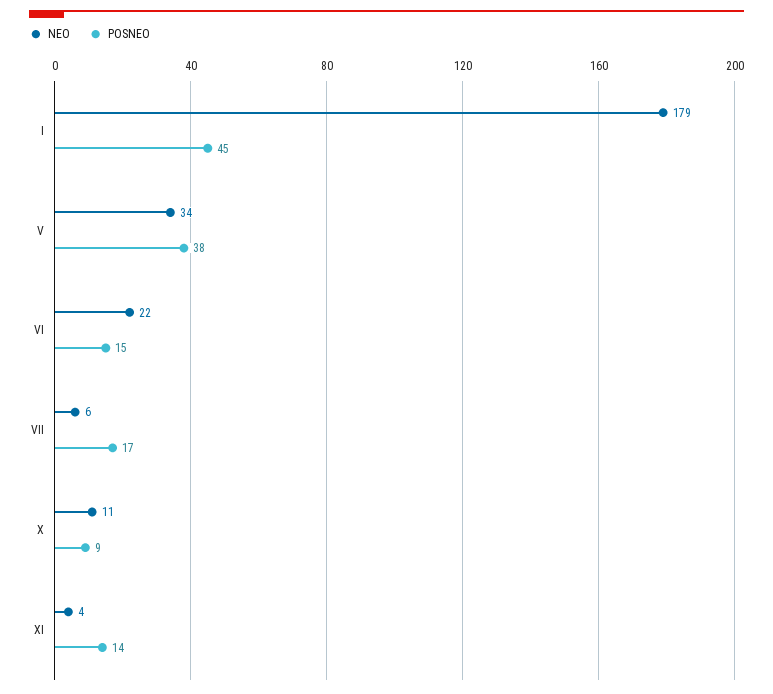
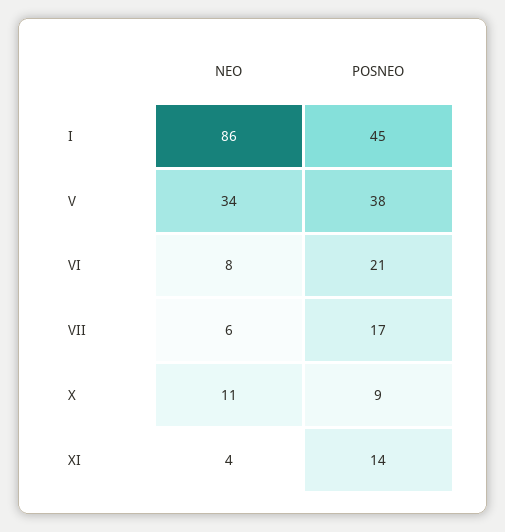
NEO, I: 179 -> 86
NEO, VI: 22 -> 8
POSNEO, VI: 15 -> 21

